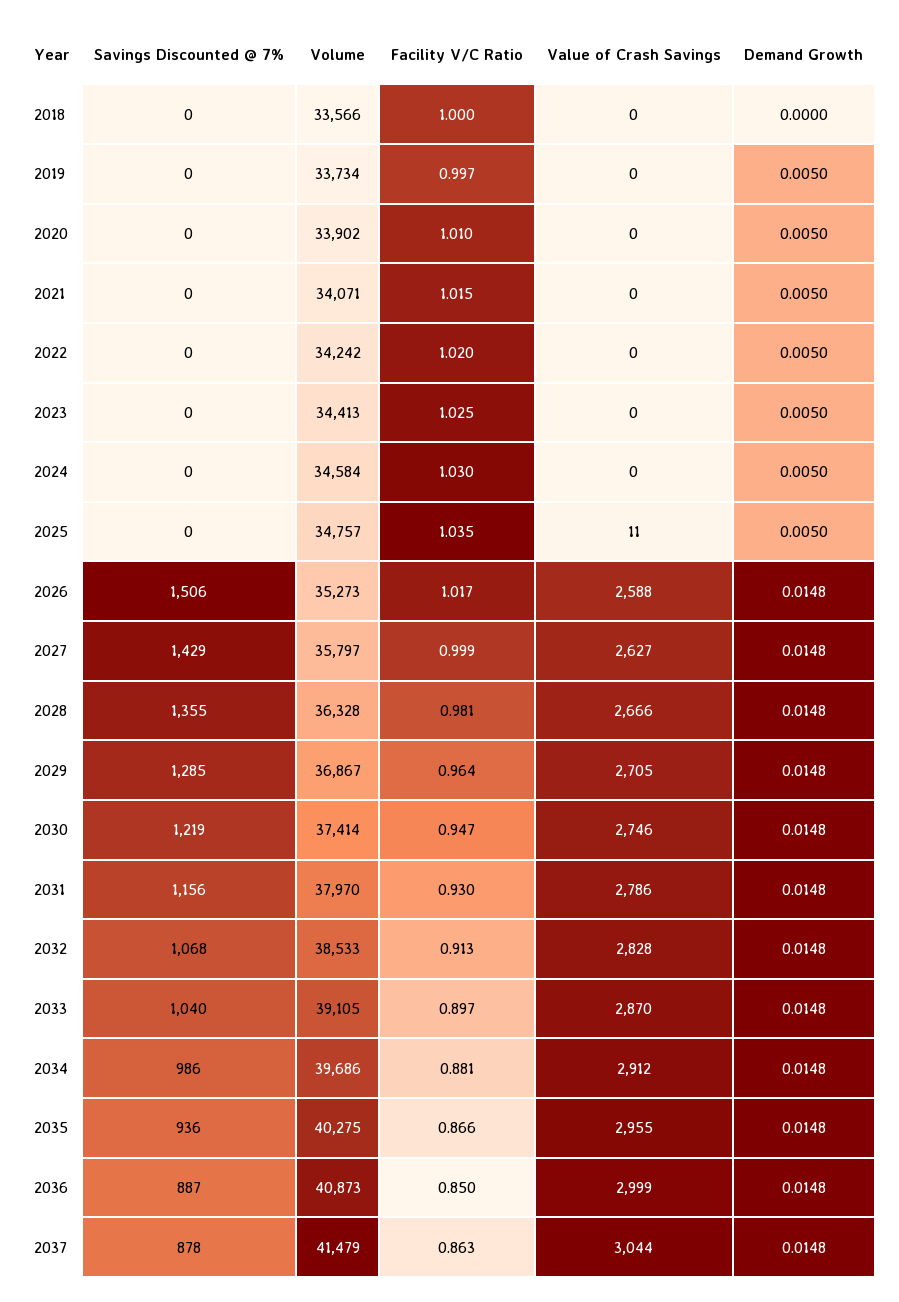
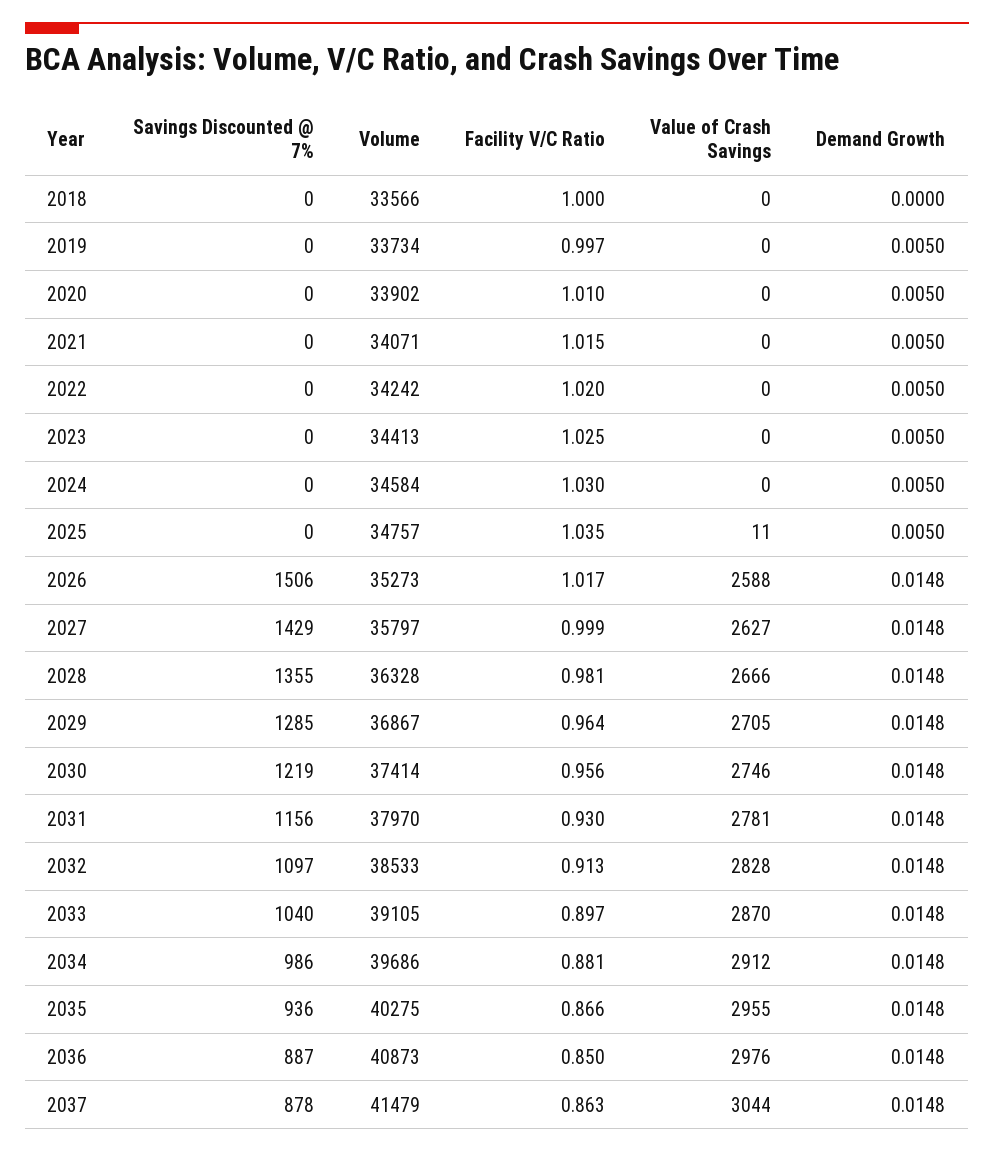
Facility V/C Ratio, 2030: 0.947 -> 0.956
Value of Crash Savings, 2031: 2786 -> 2781
Savings Discounted @ 7%, 2032: 1068 -> 1097
Value of Crash Savings, 2036: 2999 -> 2976

